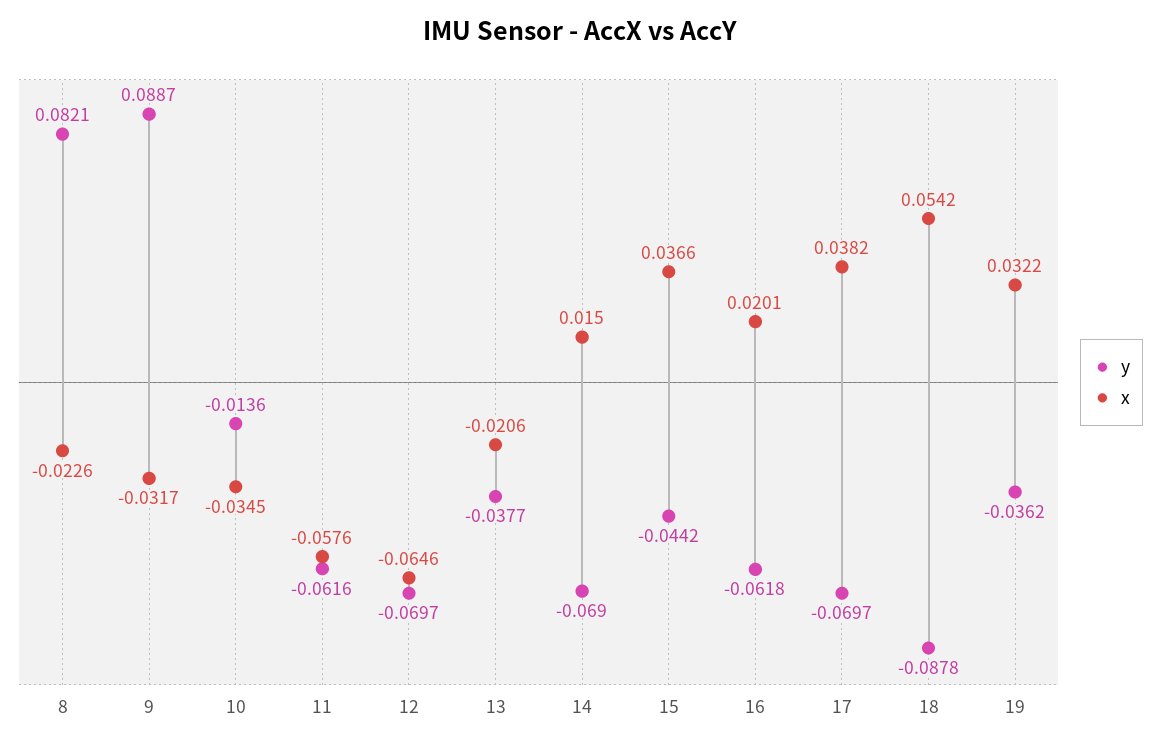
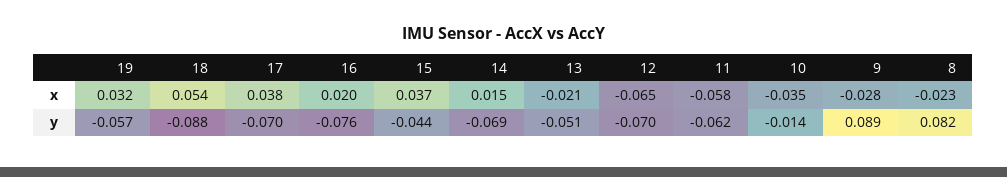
x, 9: -0.0317 -> -0.028
y, 13: -0.0377 -> -0.051
y, 16: -0.0618 -> -0.076
y, 19: -0.0362 -> -0.057

